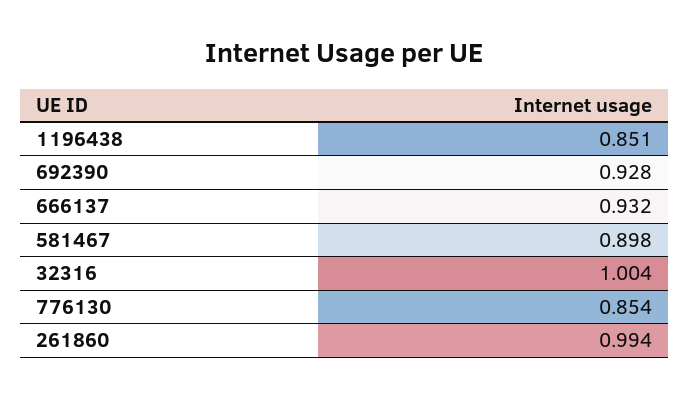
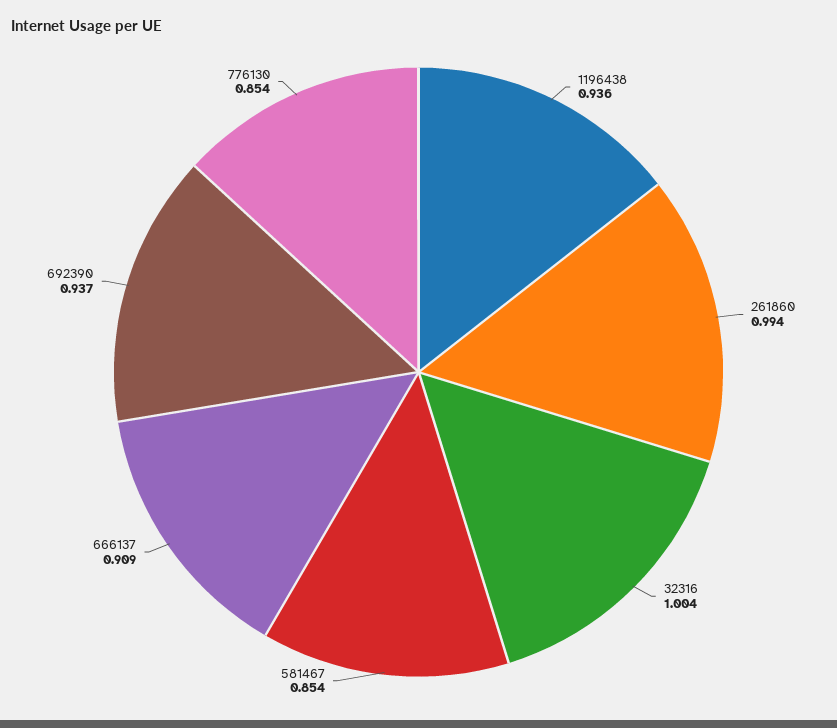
1196438: 0.851 -> 0.936
692390: 0.928 -> 0.937
666137: 0.932 -> 0.909
581467: 0.898 -> 0.854

